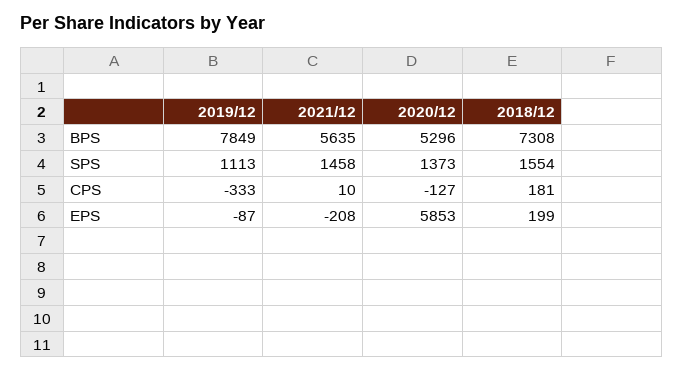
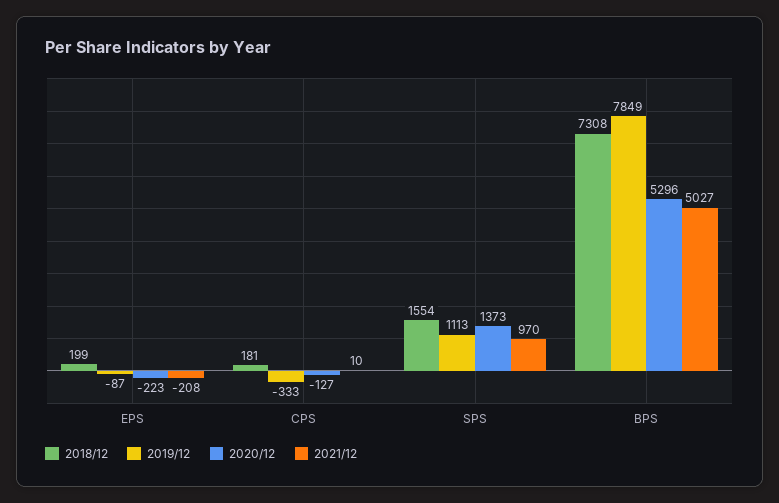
2021/12, BPS: 5635 -> 5027
2021/12, SPS: 1458 -> 970
2020/12, EPS: 5853 -> -223

